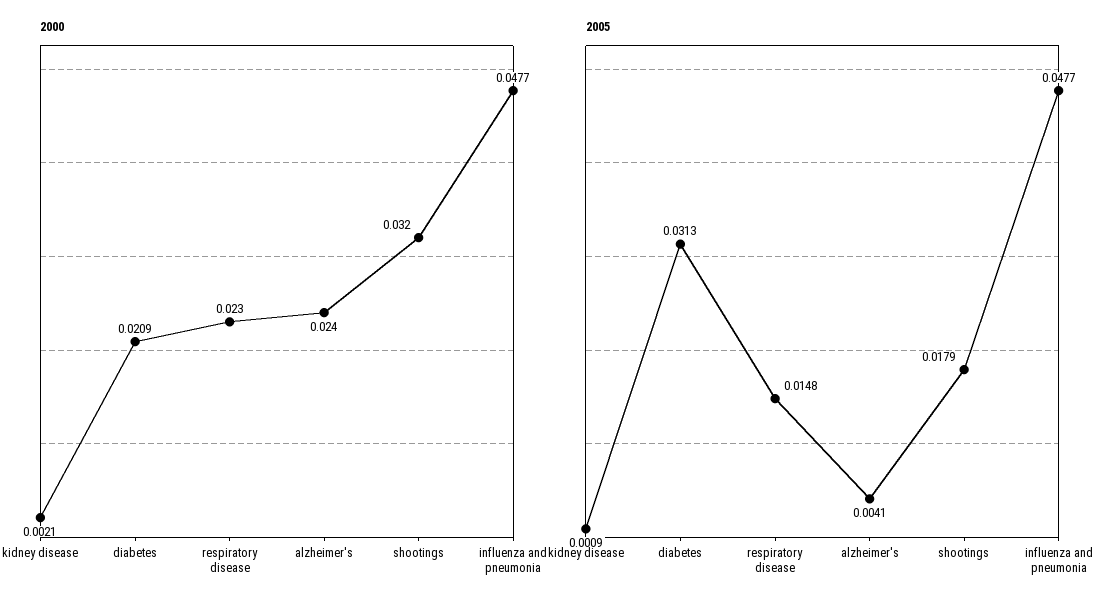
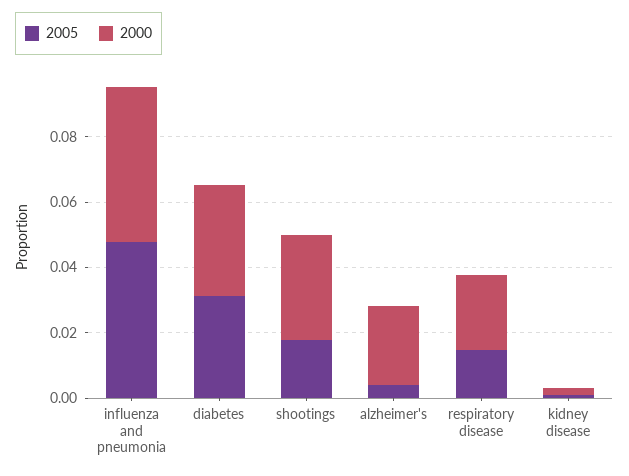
2000, diabetes: 0.0209 -> 0.035

